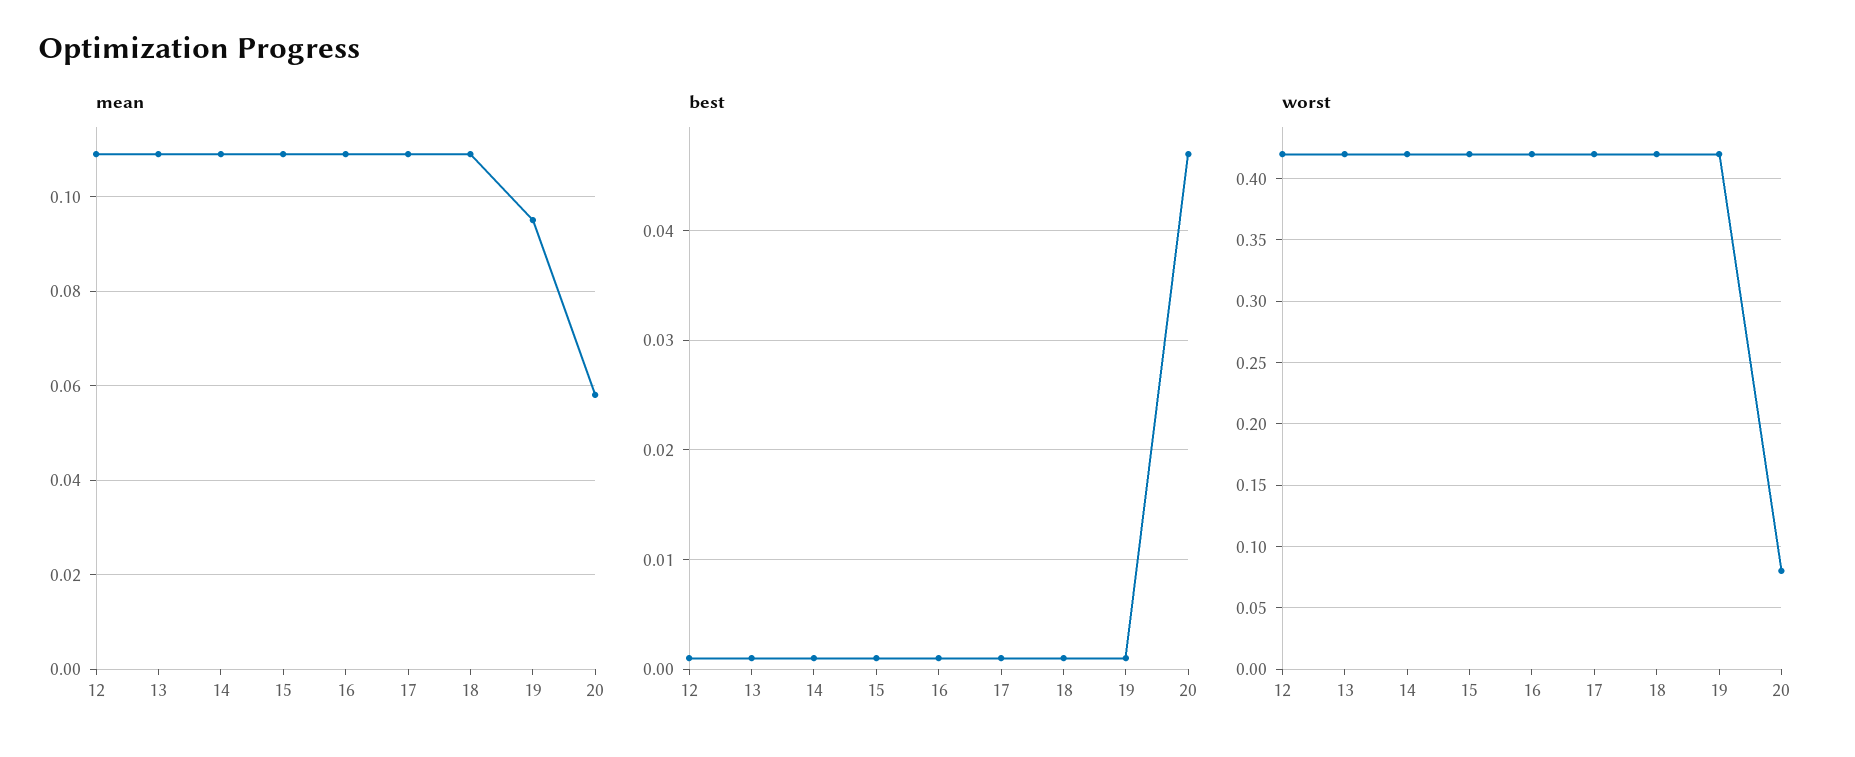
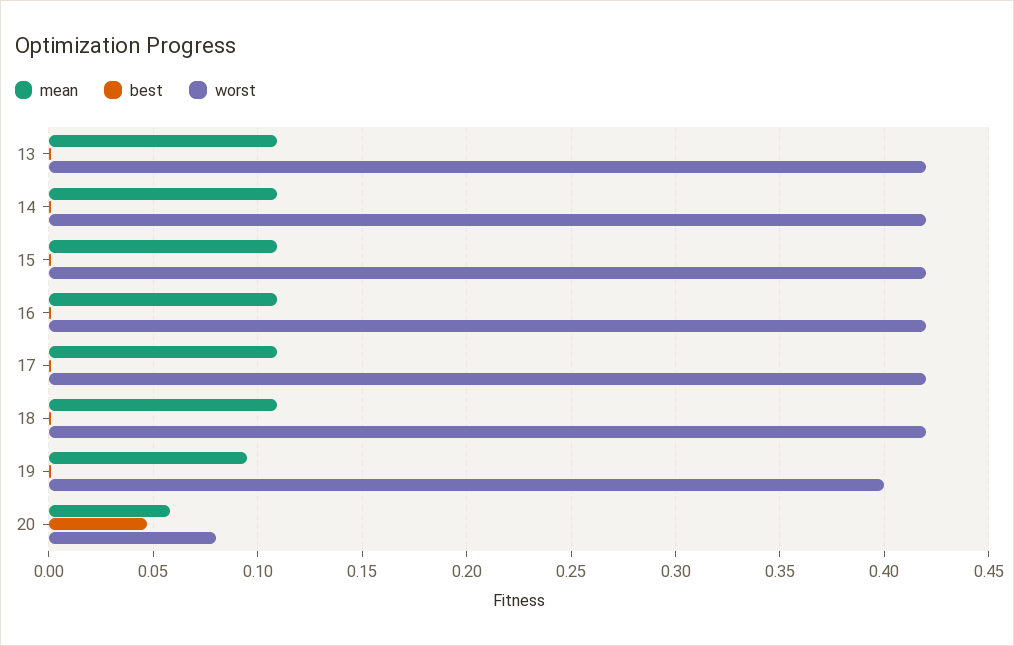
mean, 12: 0.11 -> none
best, 12: 0.001 -> none
worst, 12: 0.42 -> none
worst, 19: 0.42 -> 0.4

